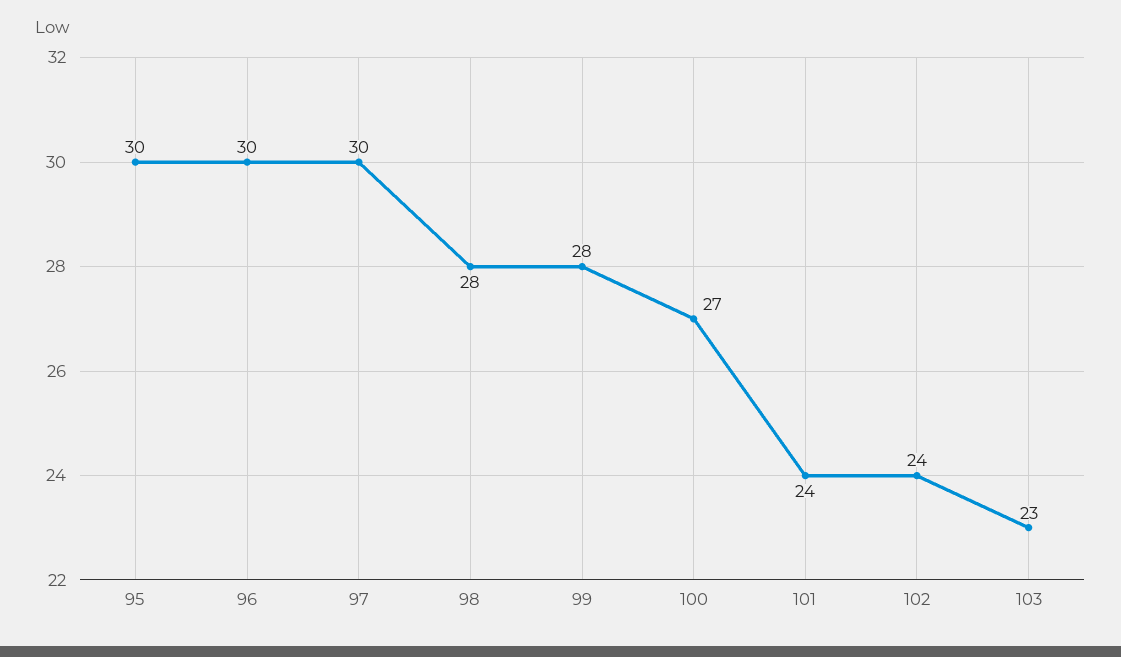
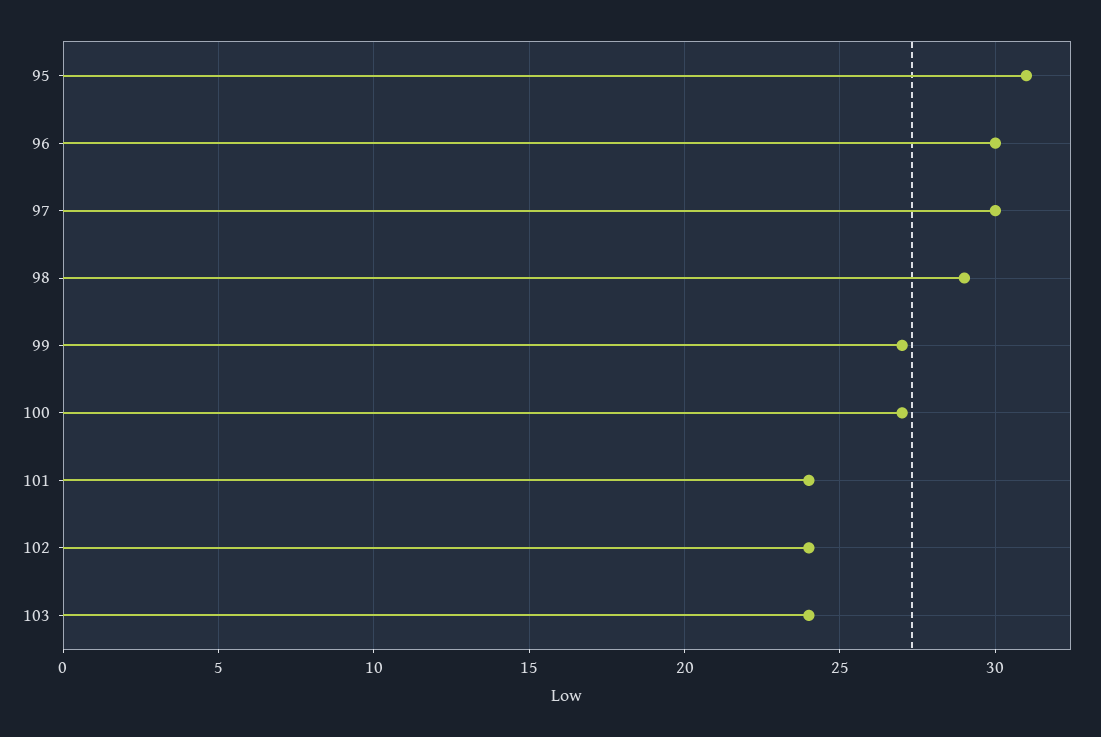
95: 30 -> 31
98: 28 -> 29
99: 28 -> 27
103: 23 -> 24

